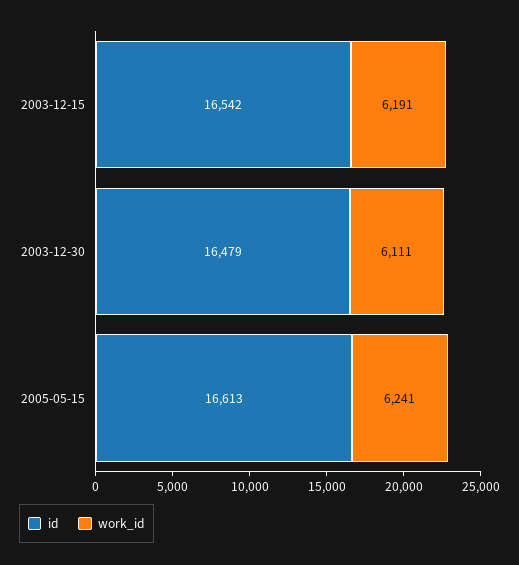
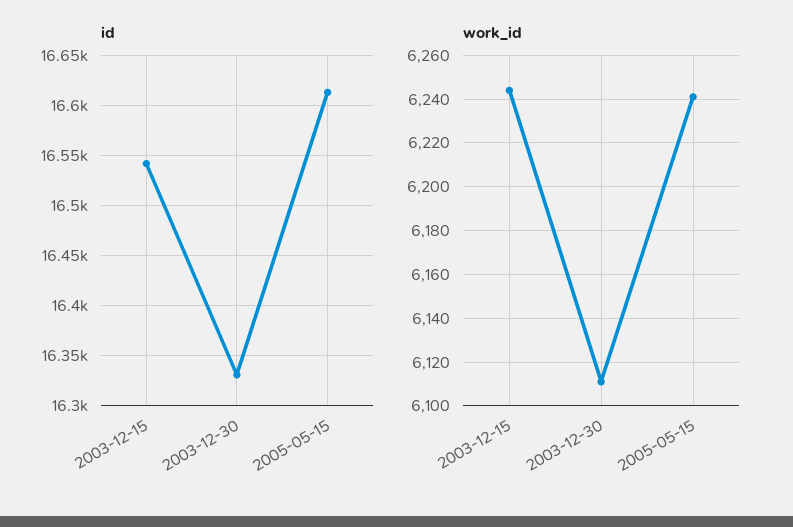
work_id, 2003-12-15: 6191 -> 6245
id, 2003-12-30: 16479 -> 16330

